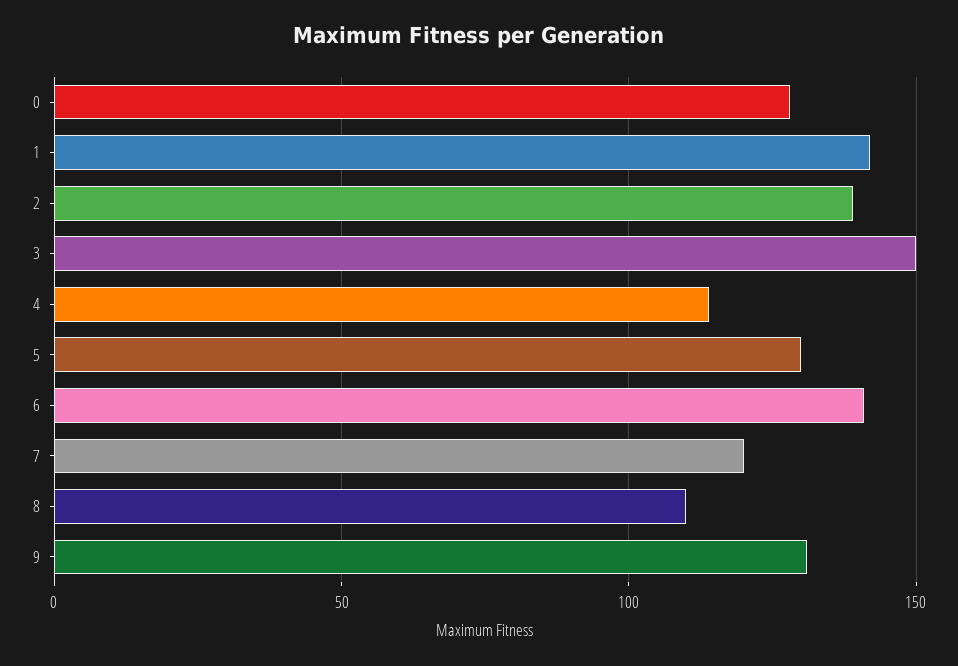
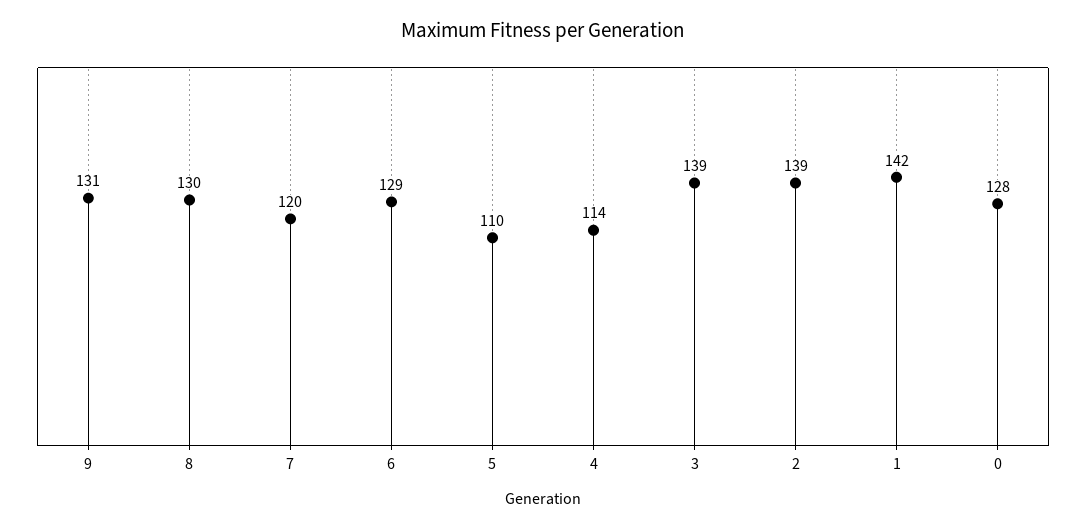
3: 150 -> 139
5: 130 -> 110
6: 140 -> 129
8: 110 -> 130

